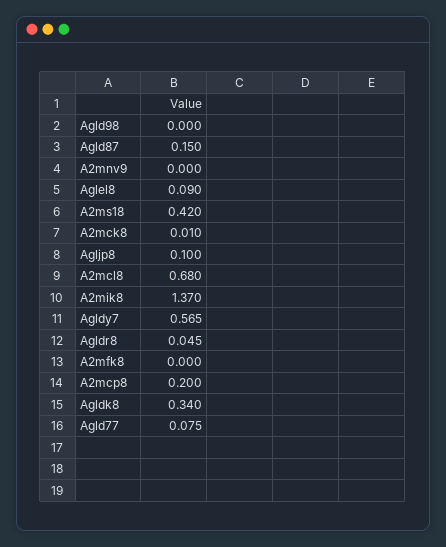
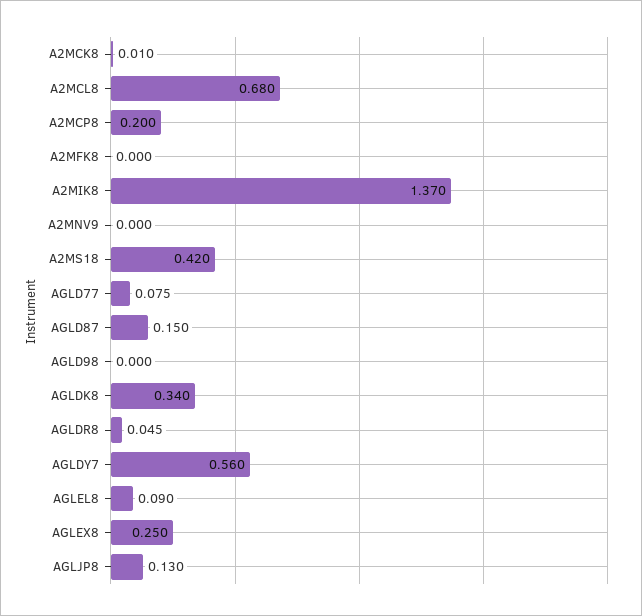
Agljp8: 0.1 -> 0.13
Agldy7: 0.565 -> 0.56
AGLEX8: none -> 0.25

